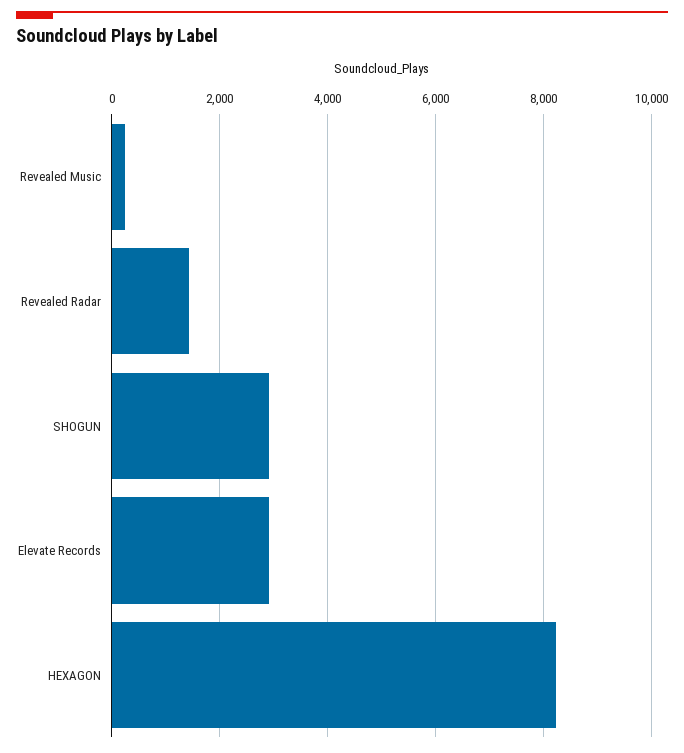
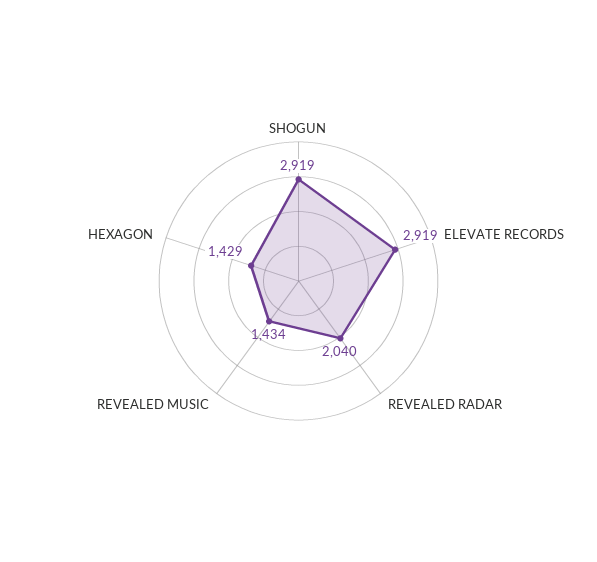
Revealed Music: 200 -> 1434
Revealed Radar: 1400 -> 2040
HEXAGON: 8200 -> 1429

